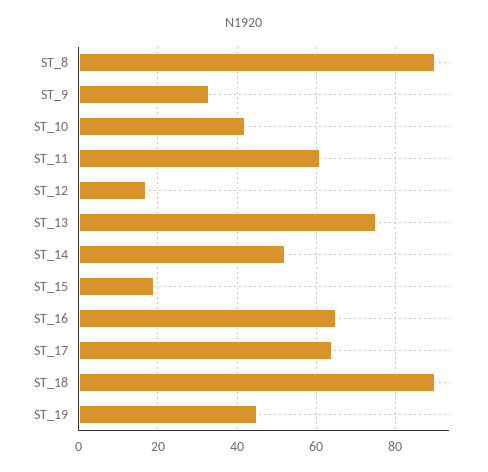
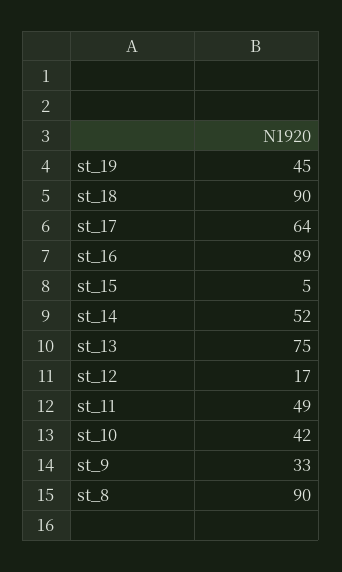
ST_11: 60 -> 49
ST_15: 20 -> 5
ST_16: 65 -> 89

